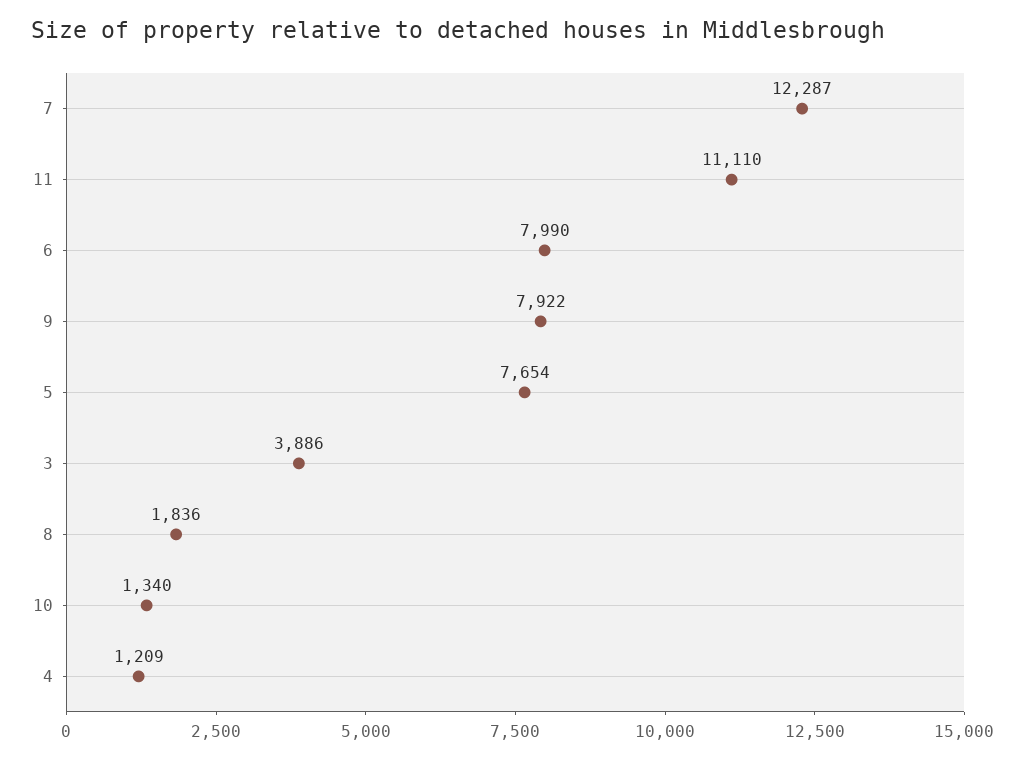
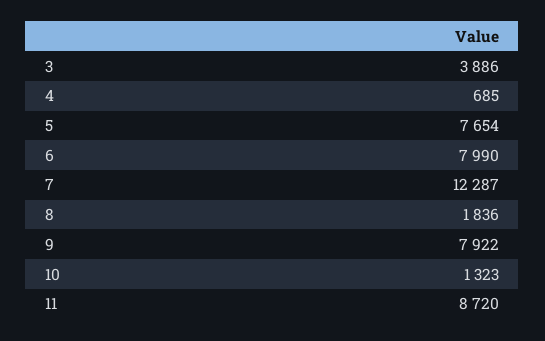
11: 11110 -> 8720
10: 1340 -> 1323
4: 1209 -> 685

